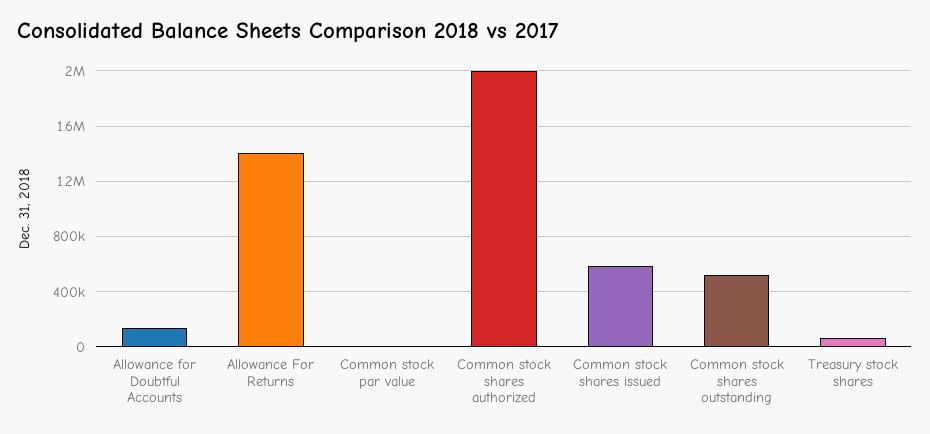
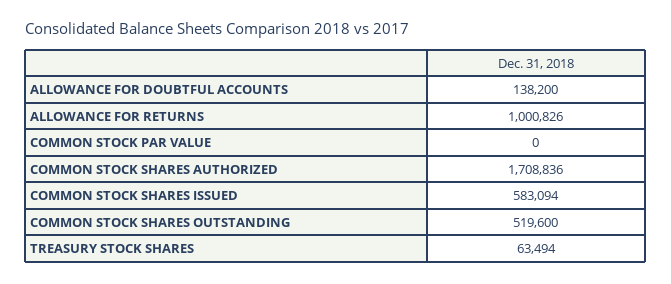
Allowance For Returns: 1400000 -> 1000826
Common stock shares authorized: 2000000 -> 1708836

